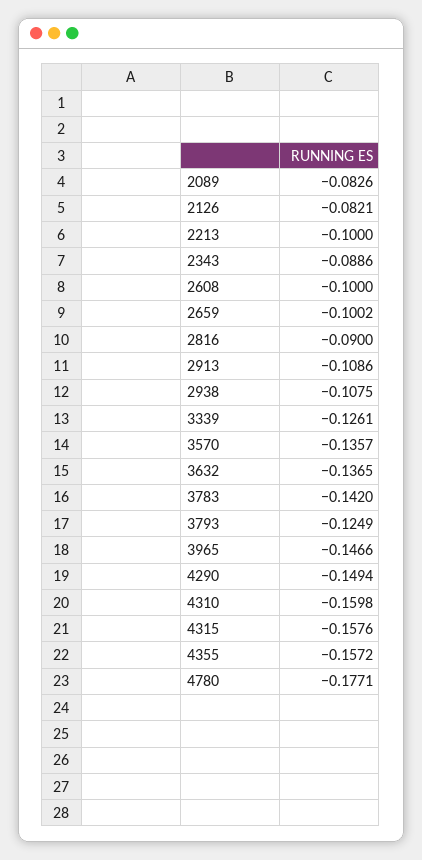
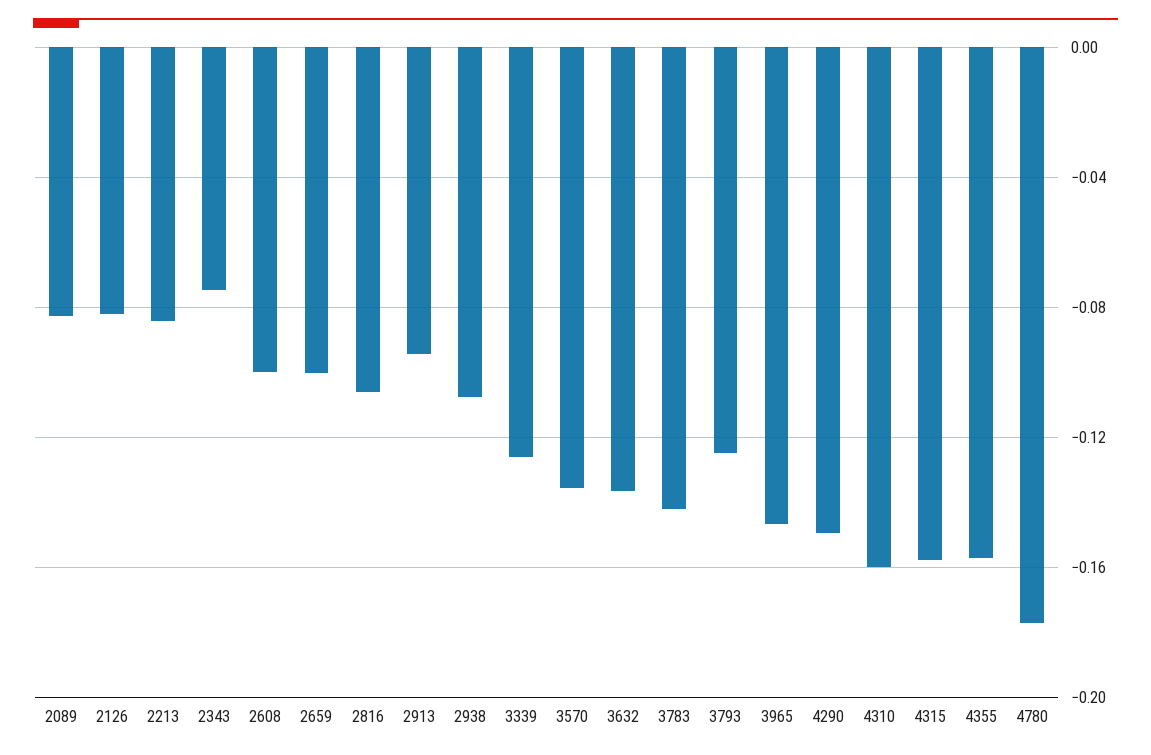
2213: -0.1 -> -0.085
2343: -0.0886 -> -0.075
2816: -0.09 -> -0.105
2913: -0.1086 -> -0.095

